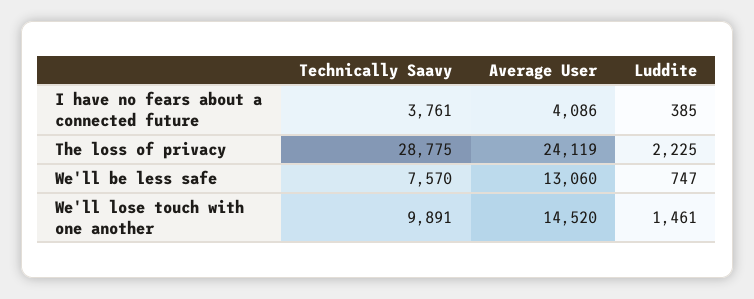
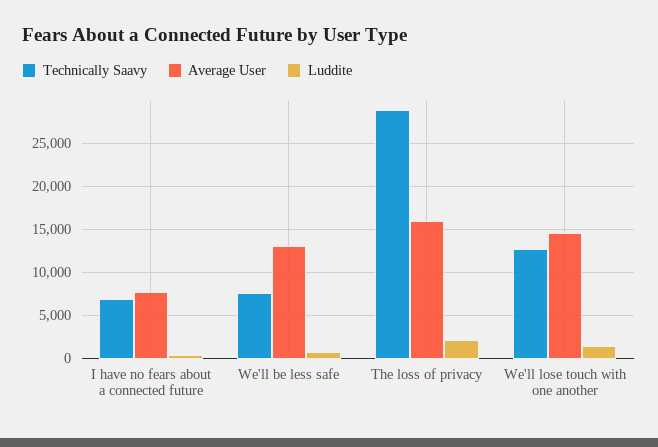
Technically Saavy, I have no fears about a connected future: 3761 -> 7000
Average User, I have no fears about a connected future: 4086 -> 8000
Average User, The loss of privacy: 24119 -> 16000
Technically Saavy, We'll lose touch with one another: 9891 -> 13000

